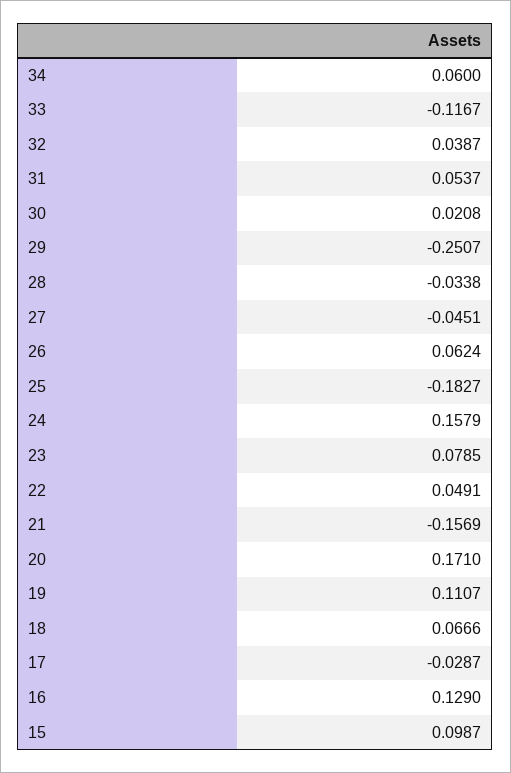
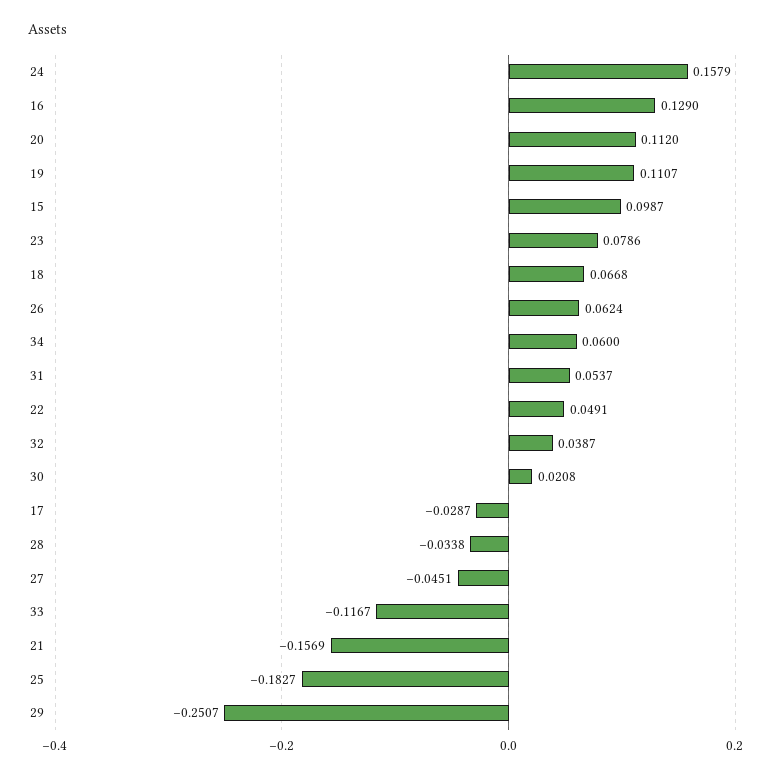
23: 0.0785 -> 0.0786
20: 0.171 -> 0.112
18: 0.0666 -> 0.0668

